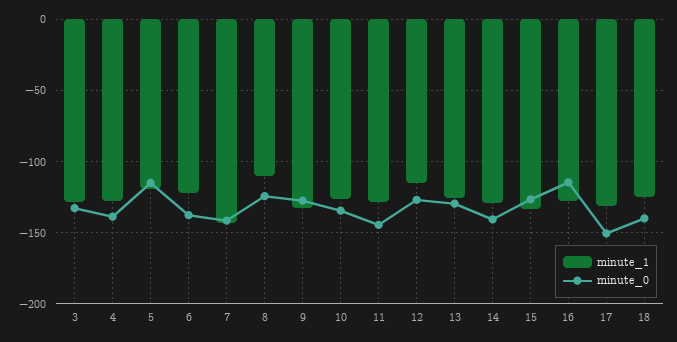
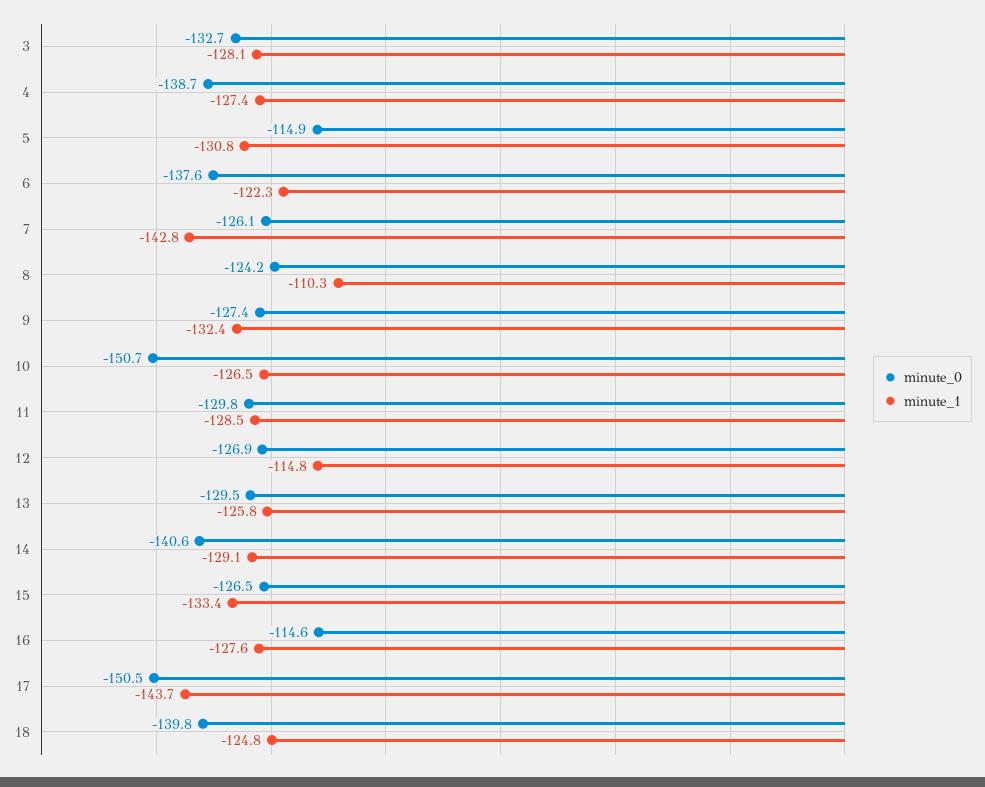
minute_1, 5: -120 -> -130.8
minute_0, 7: -140 -> -126.1
minute_0, 10: -135 -> -150.7
minute_0, 11: -145 -> -129.8
minute_1, 17: -130 -> -143.7

